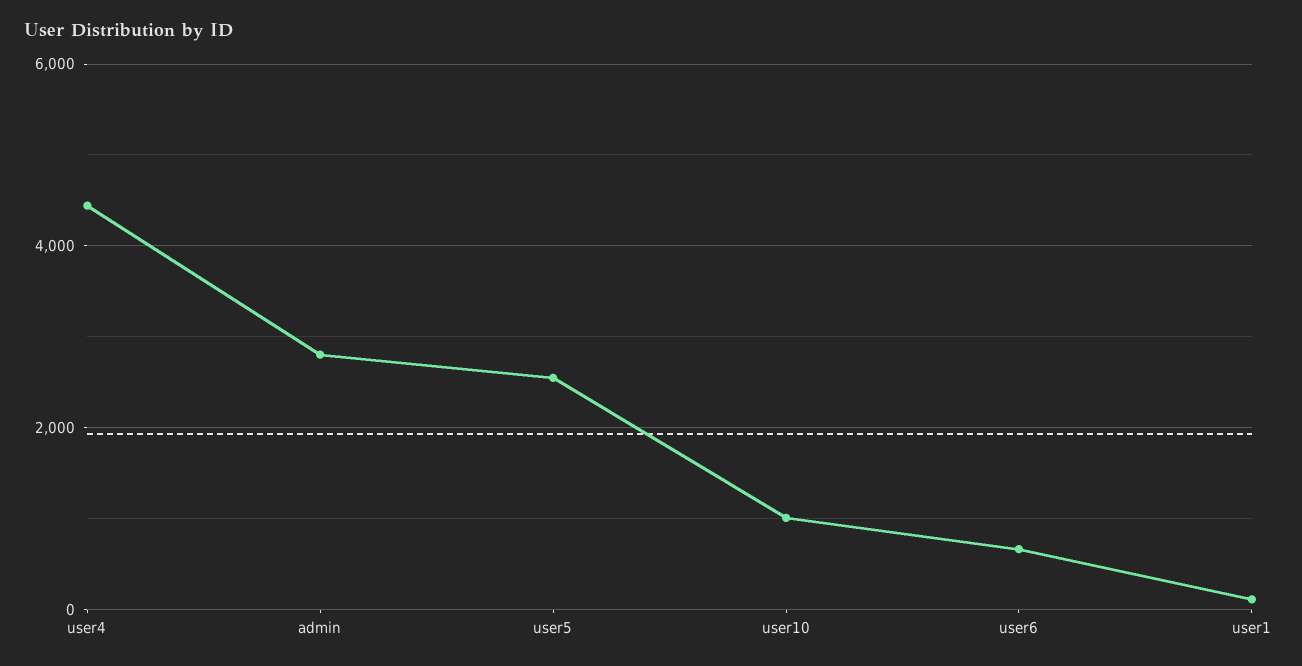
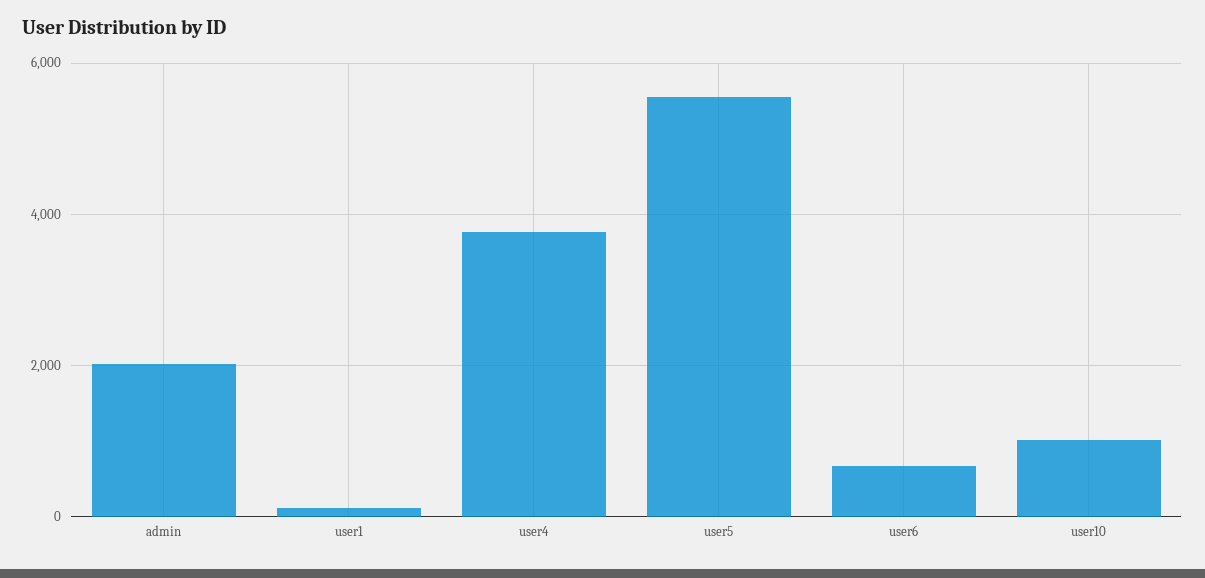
user4: 4400 -> 3800
admin: 2800 -> 2000
user5: 2600 -> 5600

